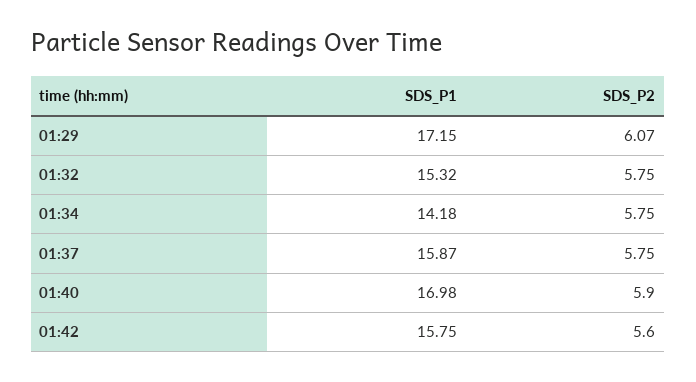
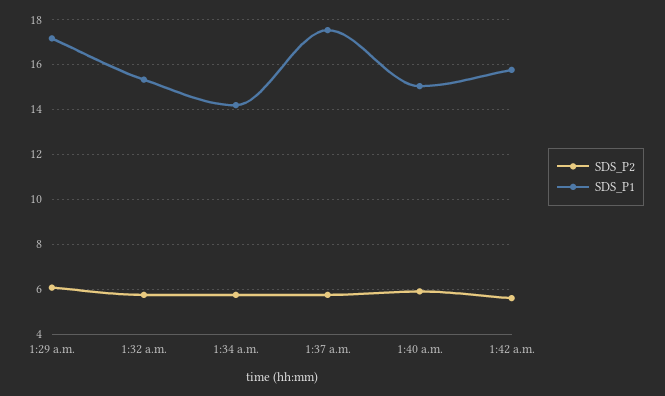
SDS_P1, 01:37: 15.87 -> 17.5
SDS_P1, 01:40: 16.98 -> 15

